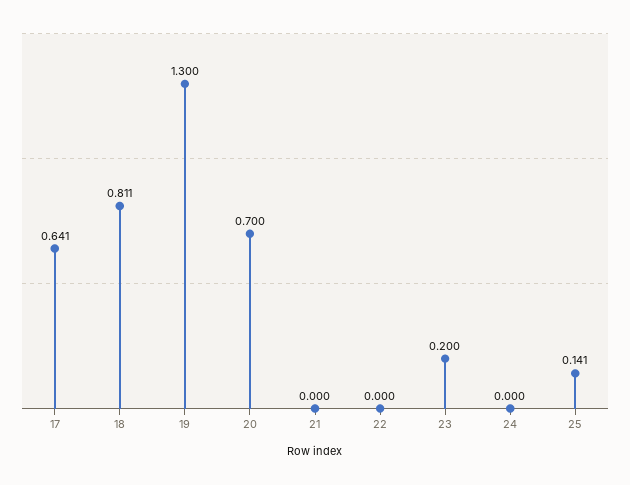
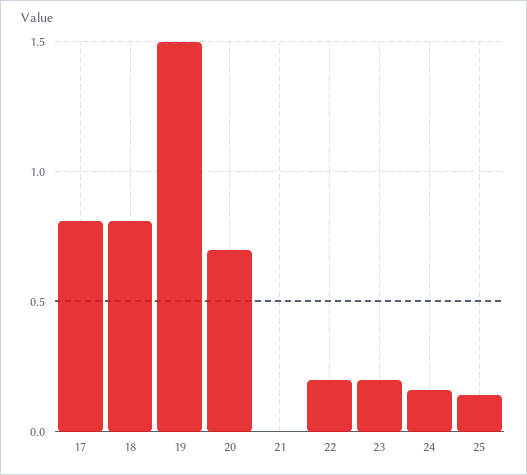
17: 0.641 -> 0.8
19: 1.3 -> 1.5
22: 0 -> 0.2
24: 0 -> 0.15

